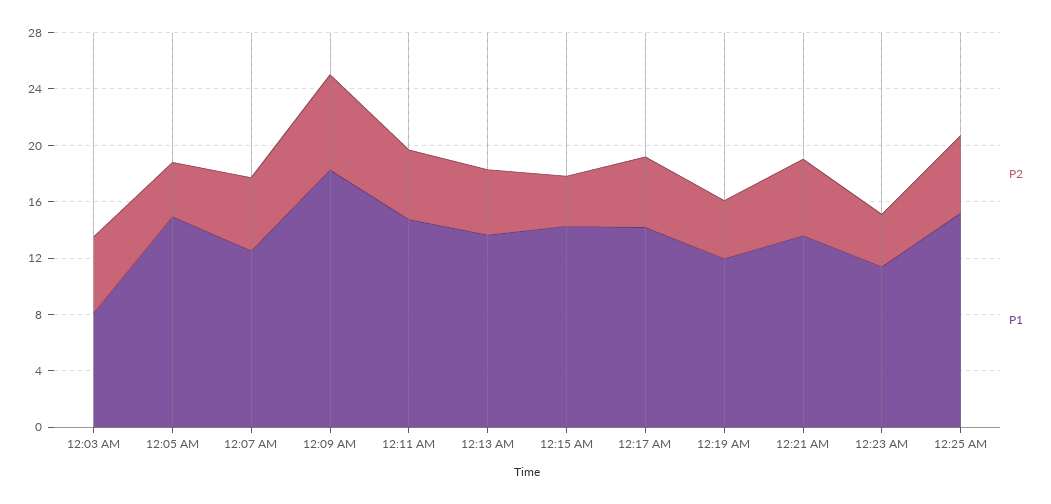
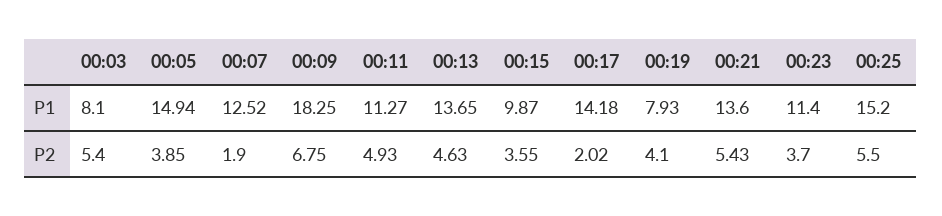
P2, 12:07 AM: 5 -> 1.9
P1, 12:11 AM: 15 -> 11.27
P1, 12:15 AM: 14 -> 9.87
P2, 12:17 AM: 5 -> 2.02
P1, 12:19 AM: 12 -> 7.93

